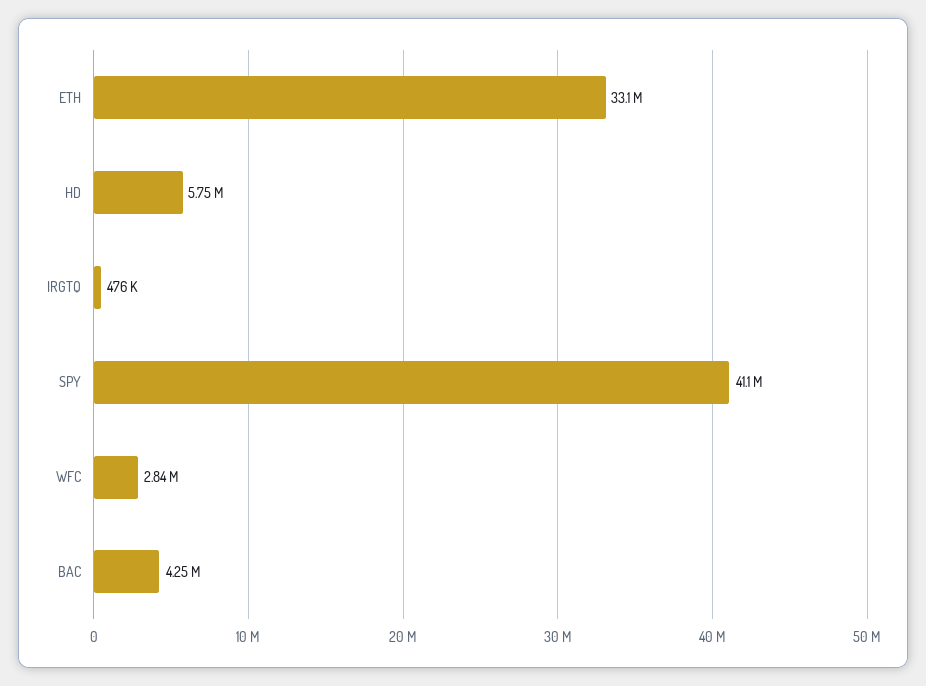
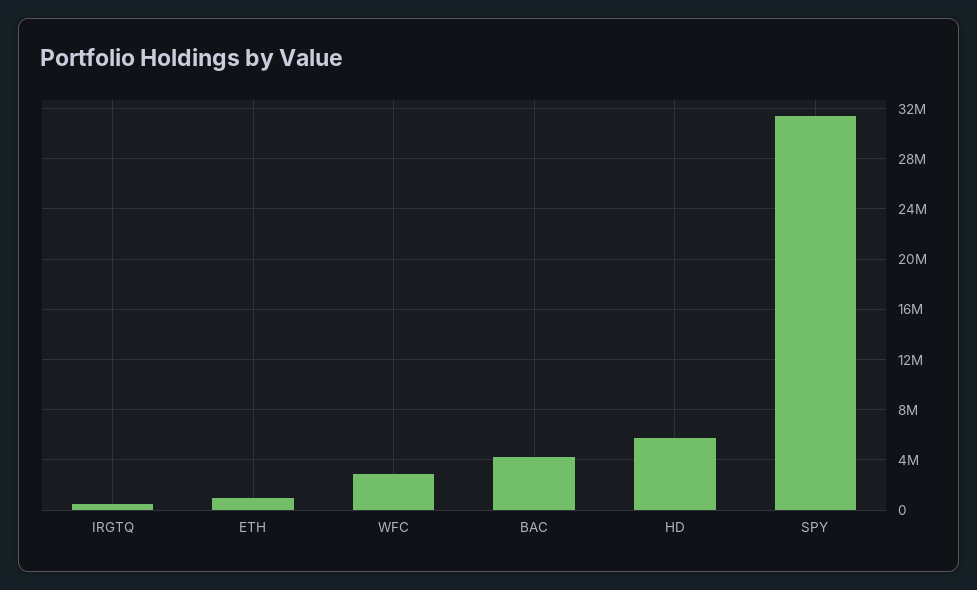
ETH: 33100000 -> 1000000
SPY: 41100000 -> 31500000

